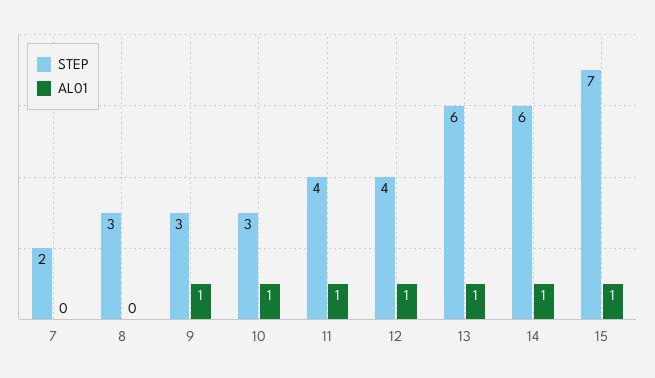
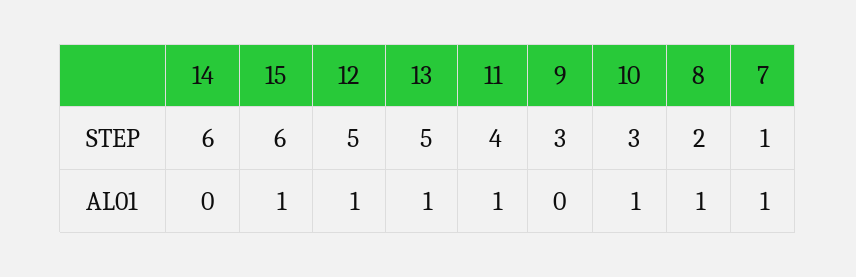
STEP, 7: 2 -> 1
AL01, 7: 0 -> 1
STEP, 8: 3 -> 2
AL01, 8: 0 -> 1
AL01, 9: 1 -> 0
STEP, 12: 4 -> 5
STEP, 13: 6 -> 5
AL01, 14: 1 -> 0
STEP, 15: 7 -> 6

